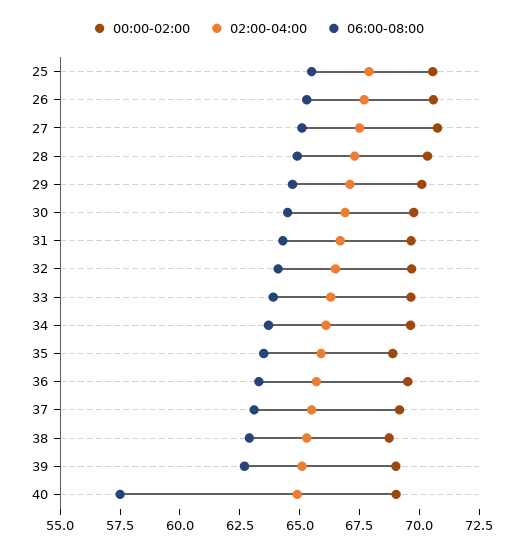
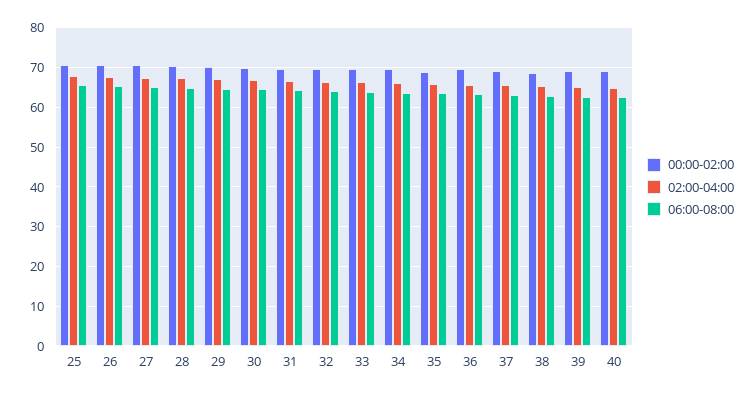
06:00-08:00, 40: 57.5 -> 62

